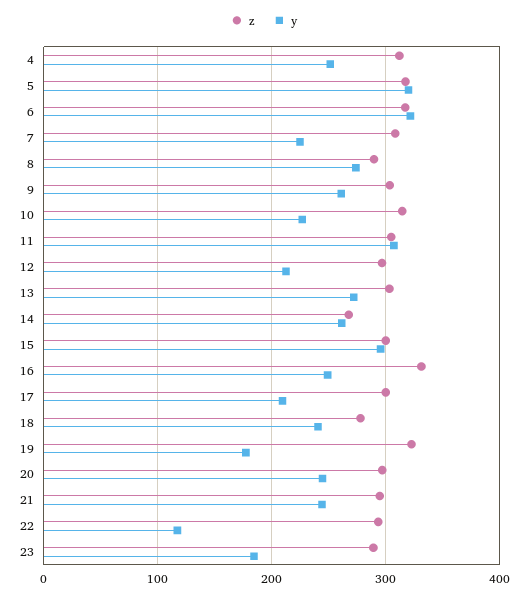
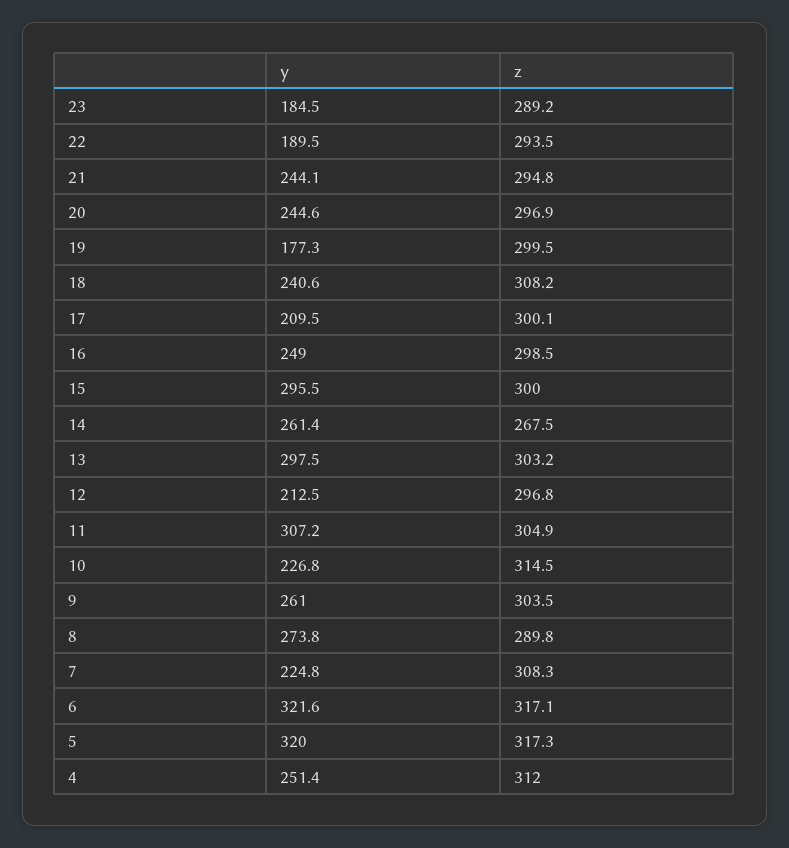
y, 13: 270 -> 297.5
z, 16: 330 -> 298.5
z, 18: 280 -> 308.2
z, 19: 320 -> 299.5
y, 22: 120 -> 189.5

